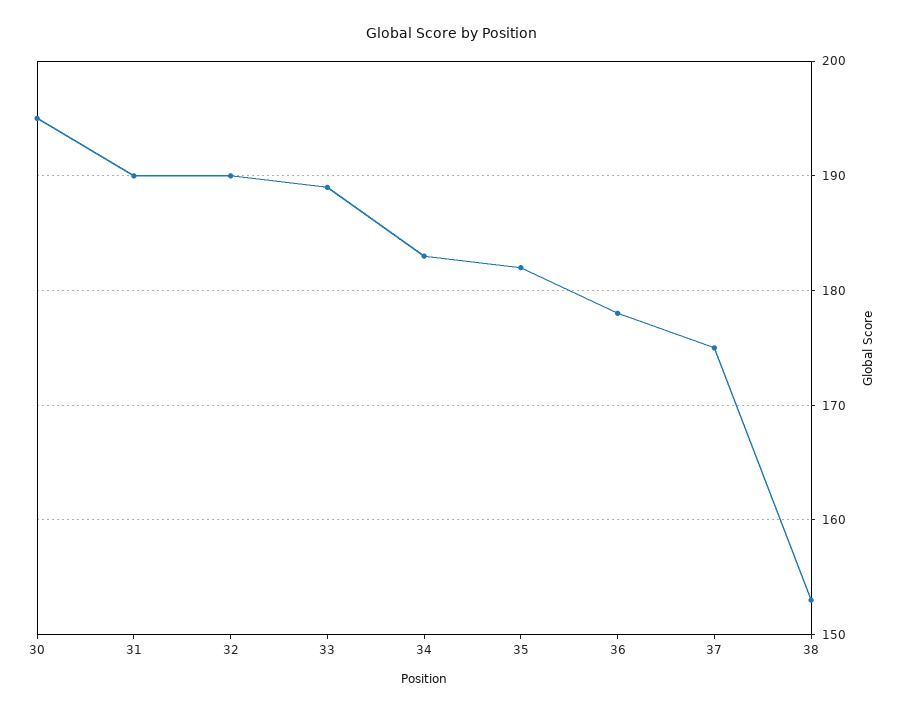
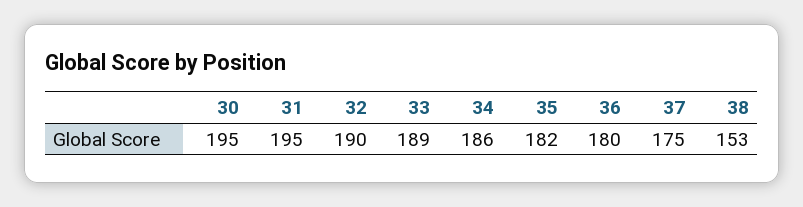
31: 190 -> 195
34: 183 -> 186
36: 178 -> 180

